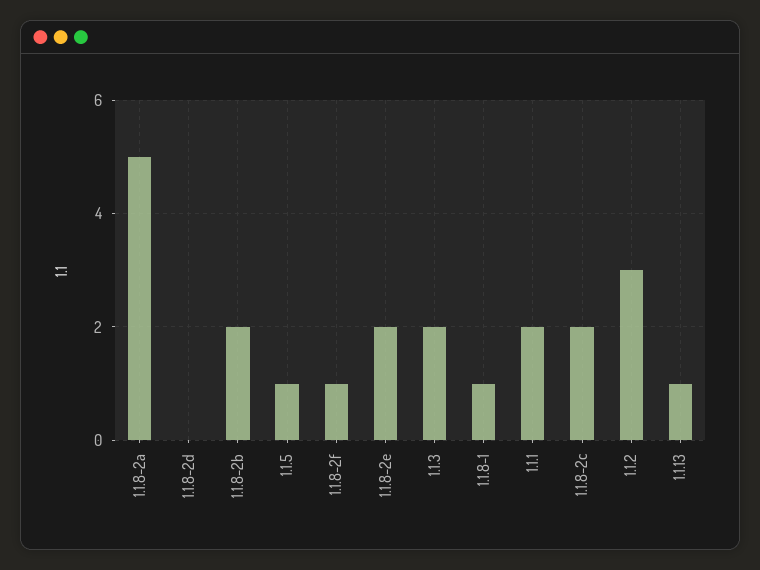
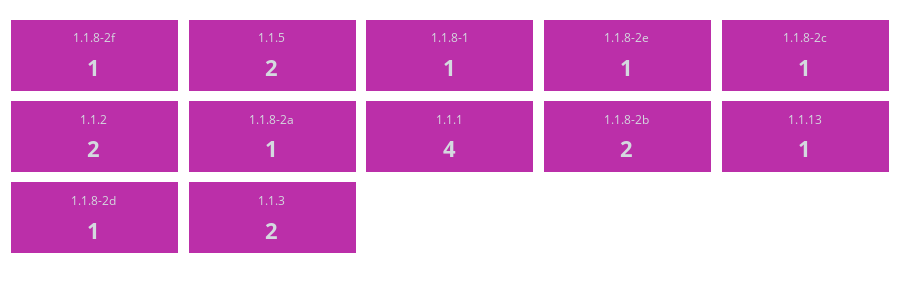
1.1.8-2a: 5 -> 1
1.1.8-2d: 0 -> 1
1.1.5: 1 -> 2
1.1.8-2e: 2 -> 1
1.1.1: 2 -> 4
1.1.8-2c: 2 -> 1
1.1.2: 3 -> 2

